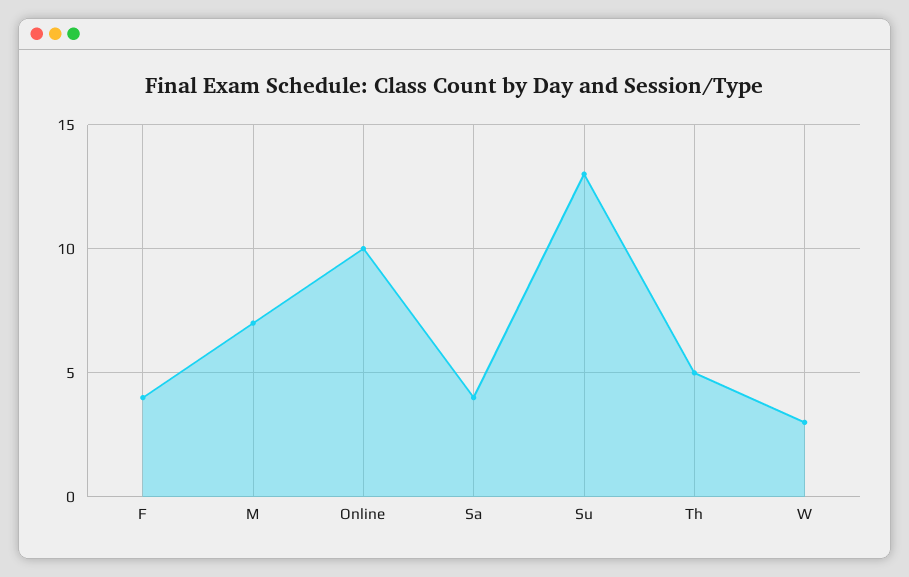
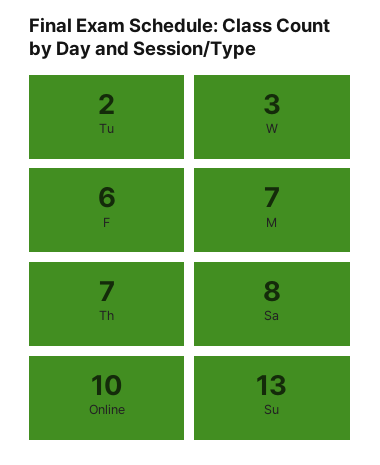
F: 4 -> 6
Sa: 4 -> 8
Th: 5 -> 7
Tu: none -> 2

